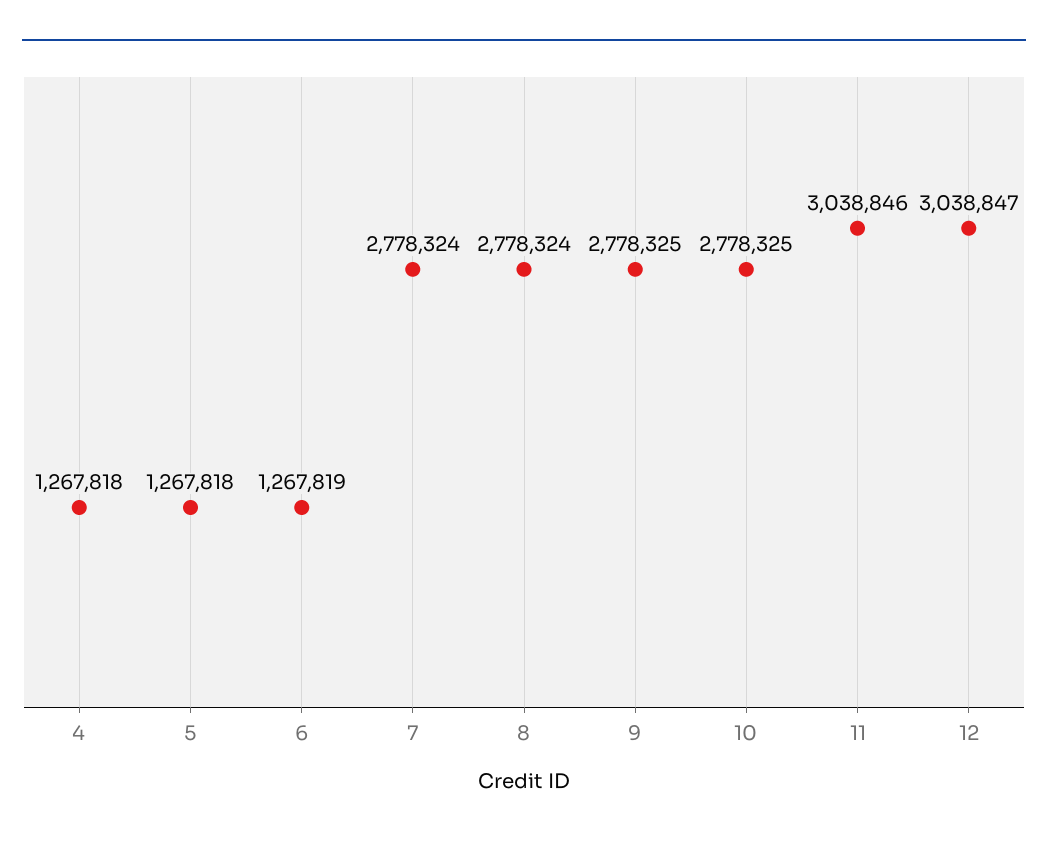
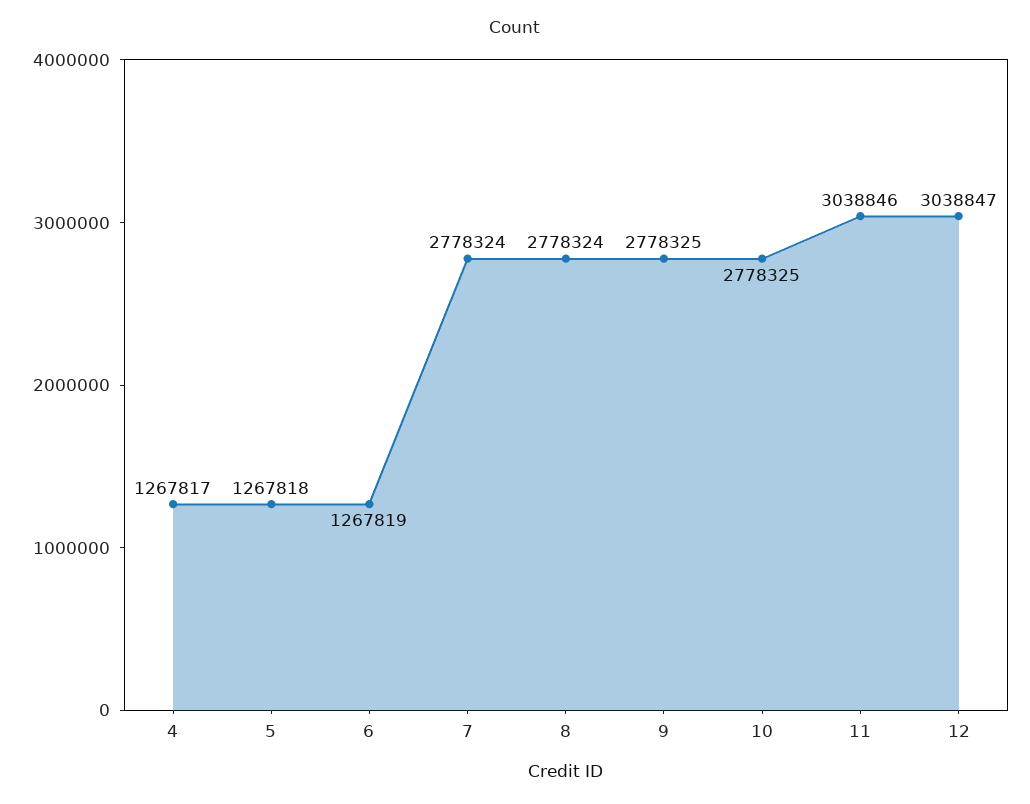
4: 1267818 -> 1267817

